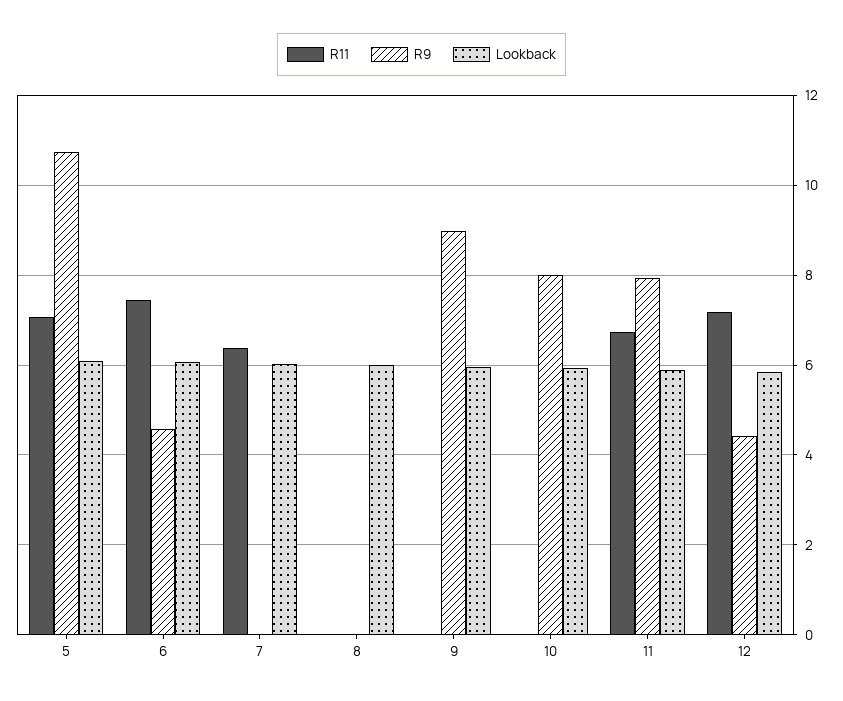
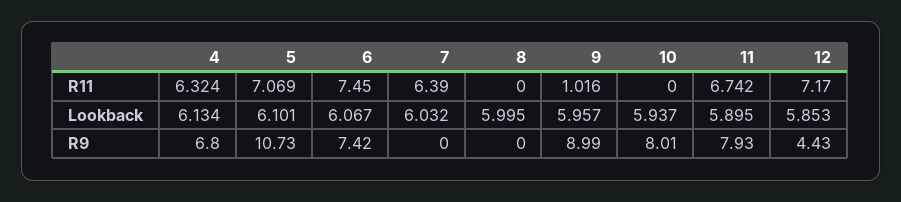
R9, 6: 4.6 -> 7.42
R11, 9: 0 -> 1.016
R11, 4: none -> 6.324
Lookback, 4: none -> 6.134
R9, 4: none -> 6.8

